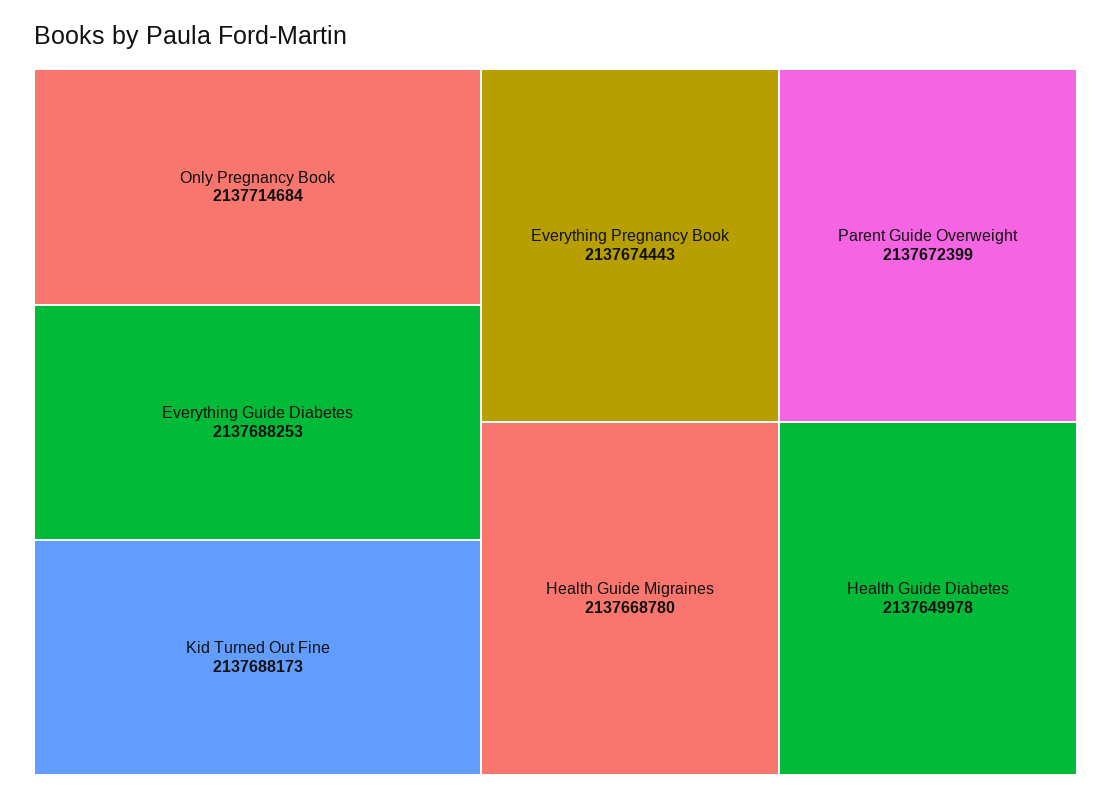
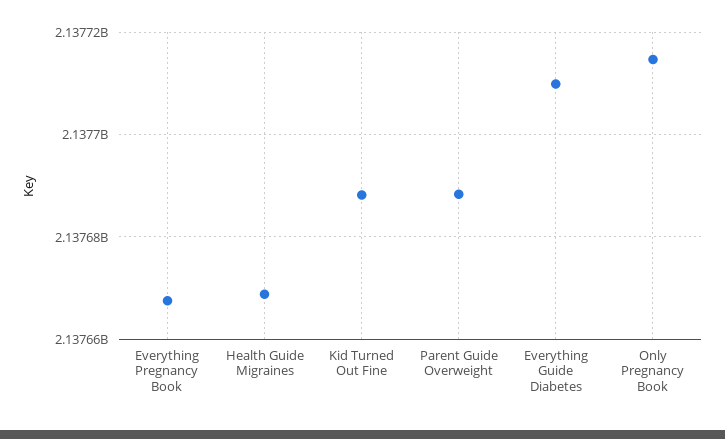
Everything Guide Diabetes: 2137688253 -> 2137710000
Everything Pregnancy Book: 2137674443 -> 2137668000
Parent Guide Overweight: 2137672399 -> 2137688000
Health Guide Diabetes: 2137649978 -> none

